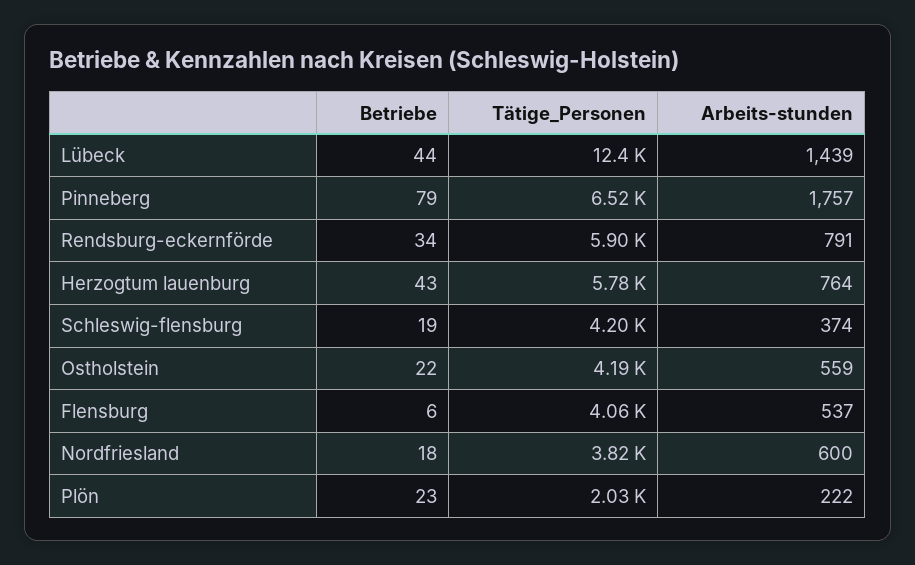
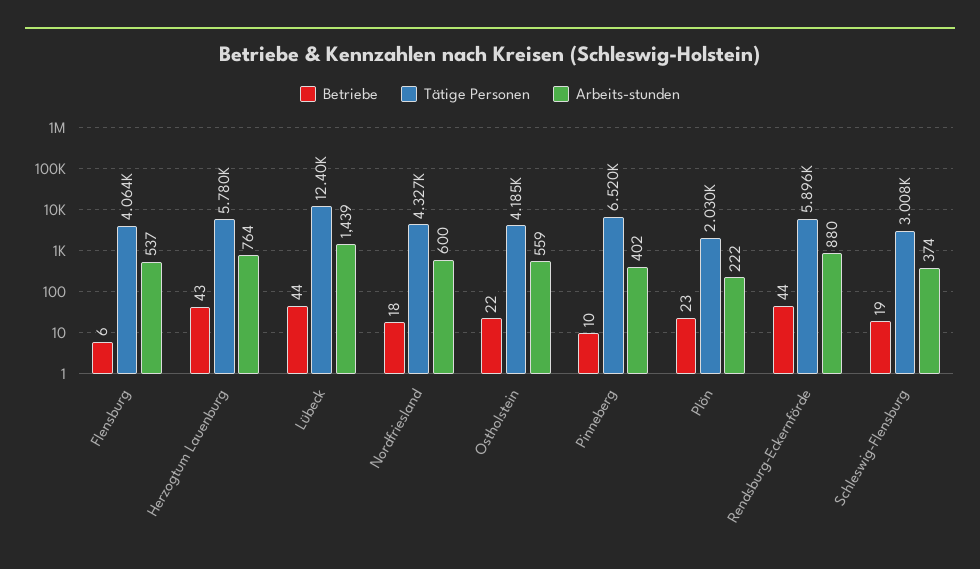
Betriebe, Pinneberg: 79 -> 10
Arbeits-stunden, Pinneberg: 1757 -> 402
Betriebe, Rendsburg-eckernförde: 34 -> 44
Arbeits-stunden, Rendsburg-eckernförde: 791 -> 880
Tätige_Personen, Schleswig-flensburg: 4200 -> 3008
Tätige_Personen, Nordfriesland: 3820 -> 4327

